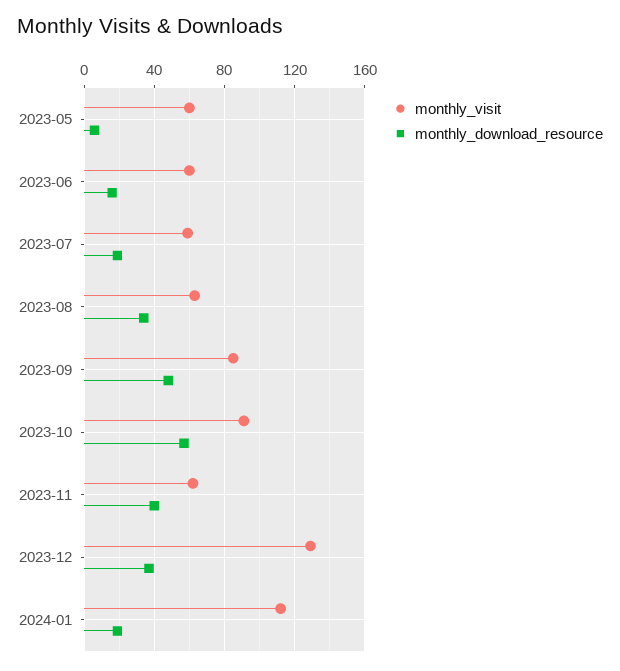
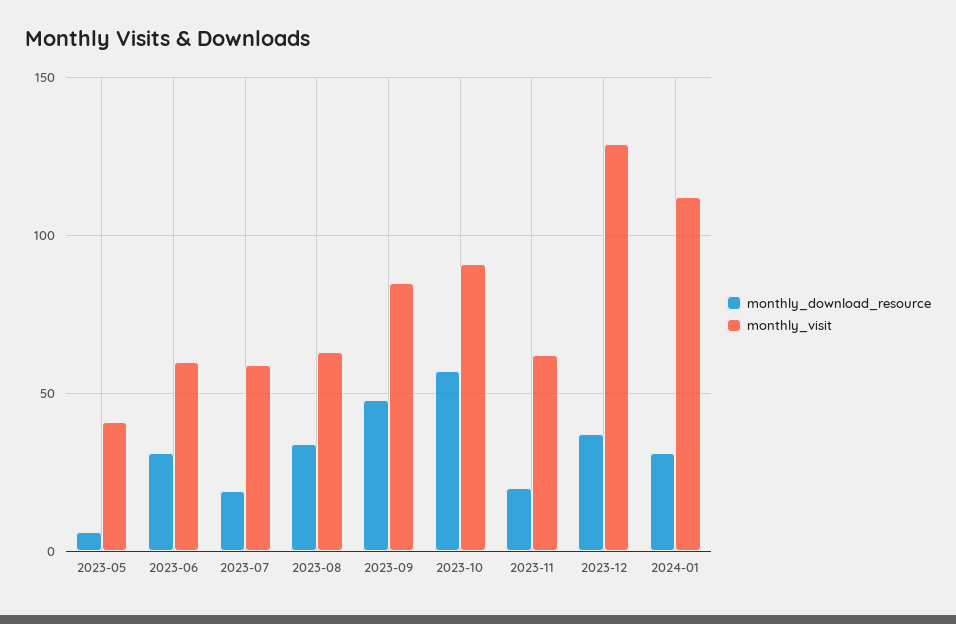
monthly_visit, 2023-05: 60 -> 40
monthly_download_resource, 2023-06: 15 -> 30
monthly_download_resource, 2023-11: 40 -> 20
monthly_download_resource, 2024-01: 20 -> 30

